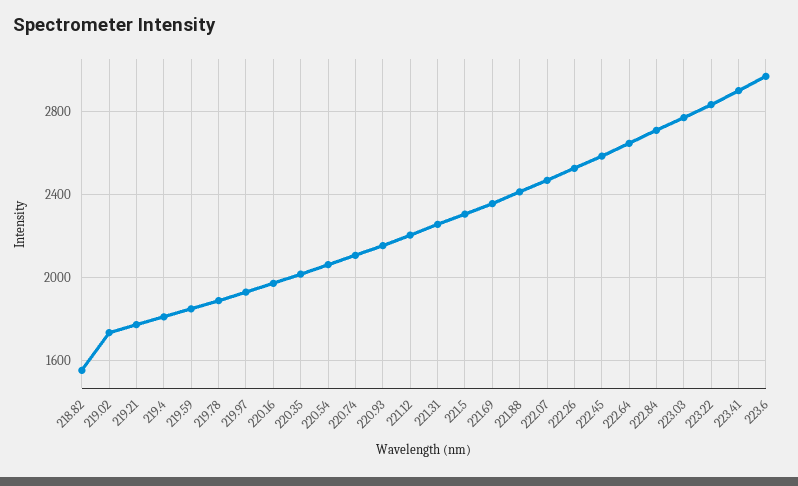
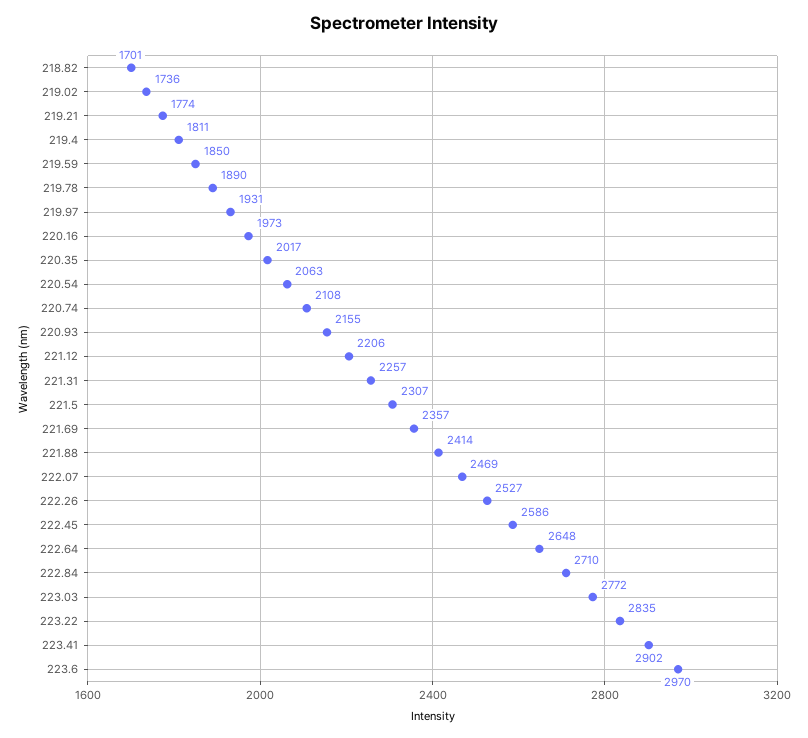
218.82: 1550 -> 1701

